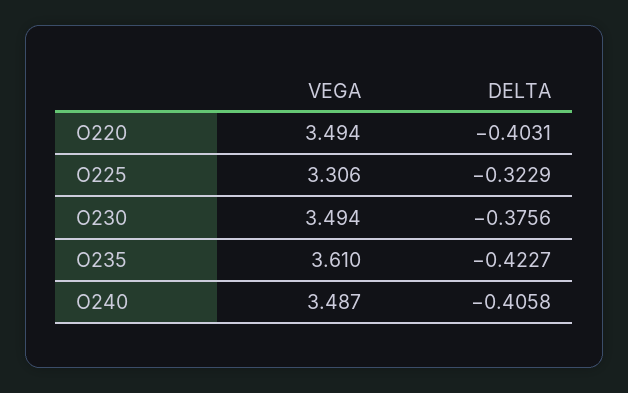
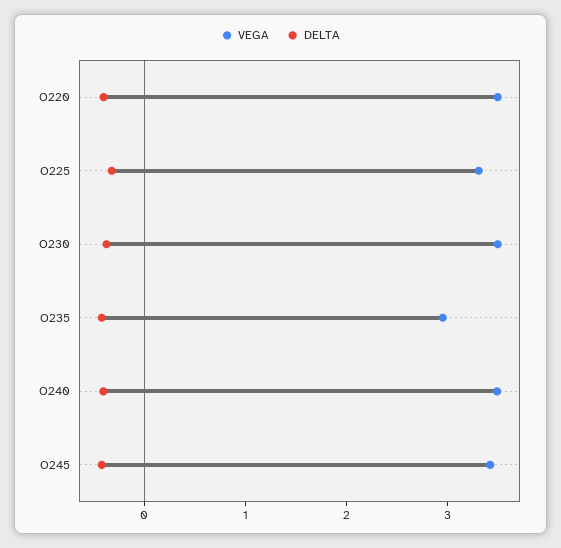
VEGA, O235: 3.61 -> 3
VEGA, O245: none -> 3.4
DELTA, O245: none -> -0.4

